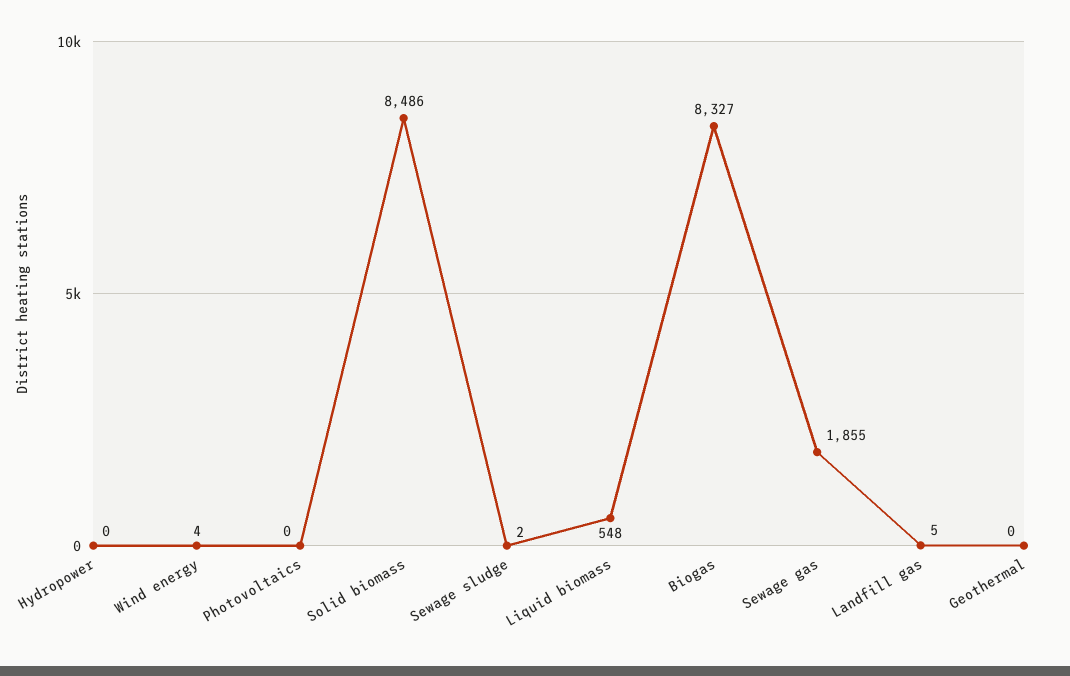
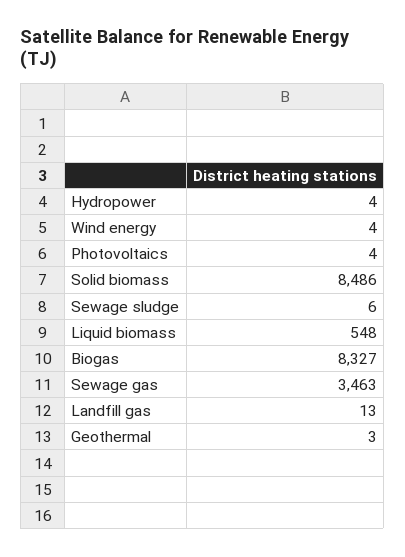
Hydropower: 0 -> 4
Photovoltaics: 0 -> 4
Sewage sludge: 2 -> 6
Sewage gas: 1855 -> 3463
Landfill gas: 5 -> 13
Geothermal: 0 -> 3

